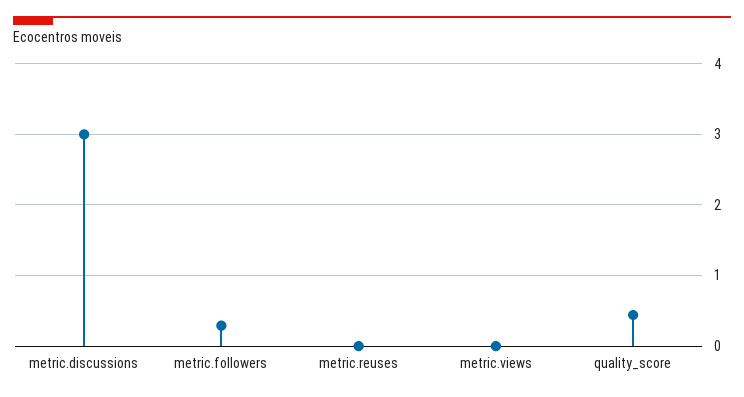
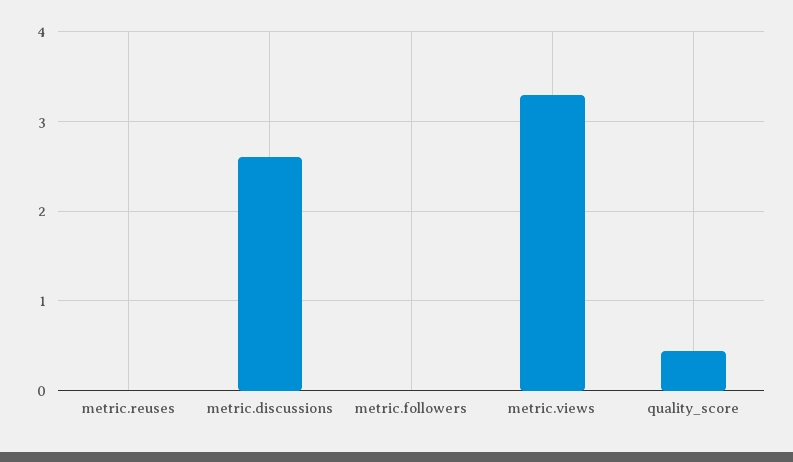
metric.discussions: 3 -> 2.6
metric.followers: 0.3 -> 0
metric.views: 0 -> 3.3

